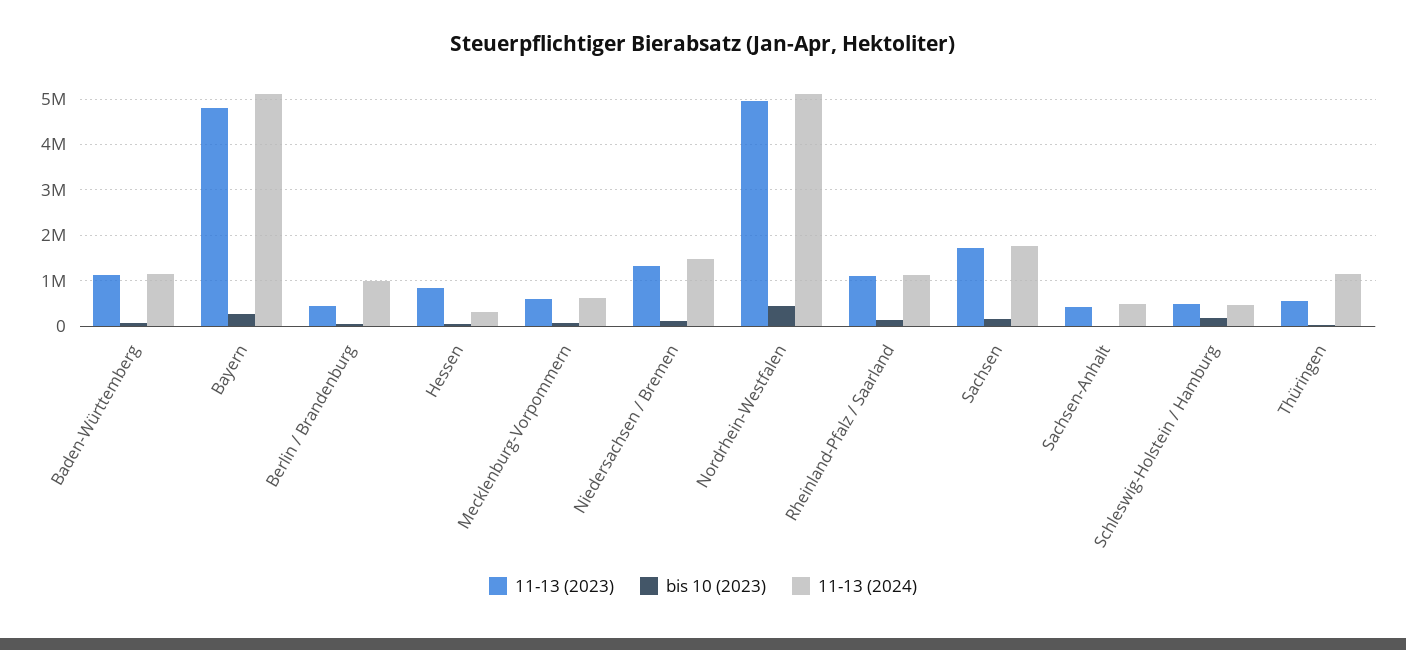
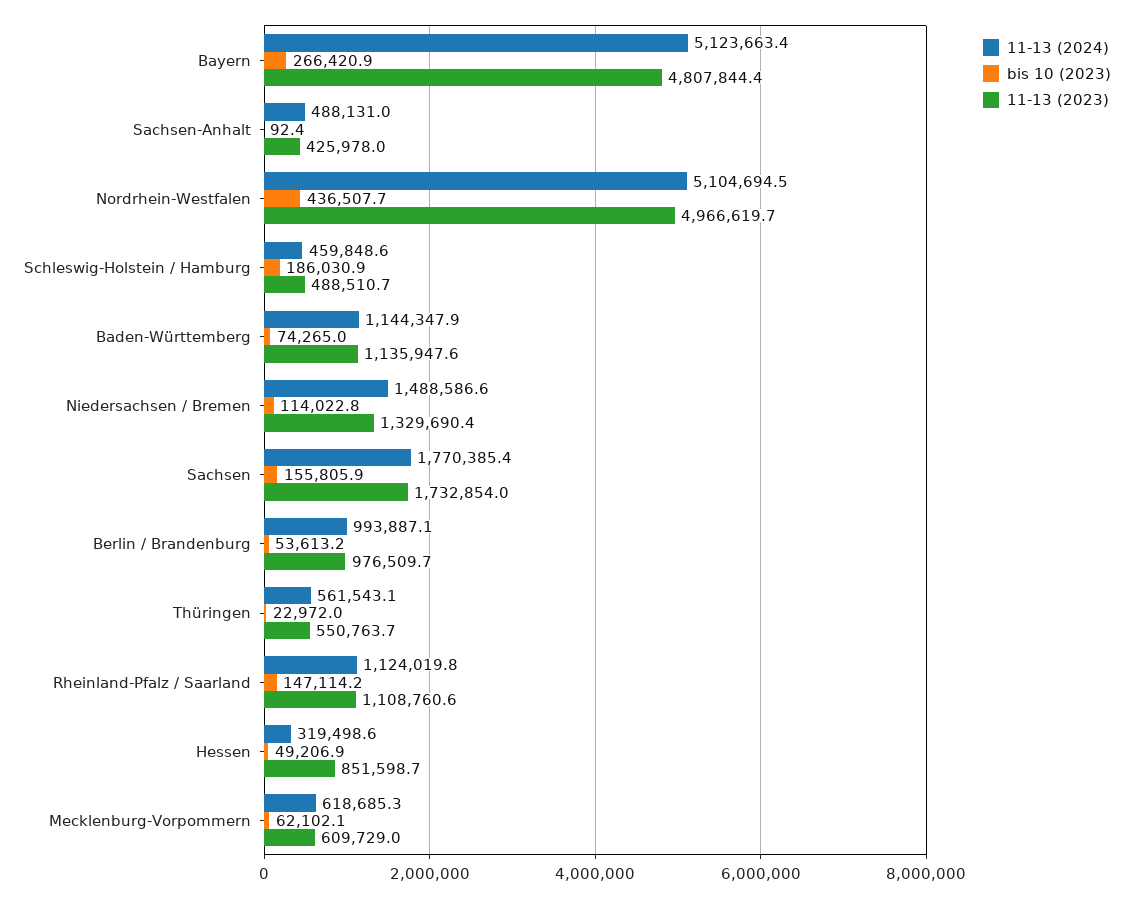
11-13 (2023), Berlin / Brandenburg: 400000 -> 976509.7
11-13 (2024), Thüringen: 1200000 -> 561543.1

